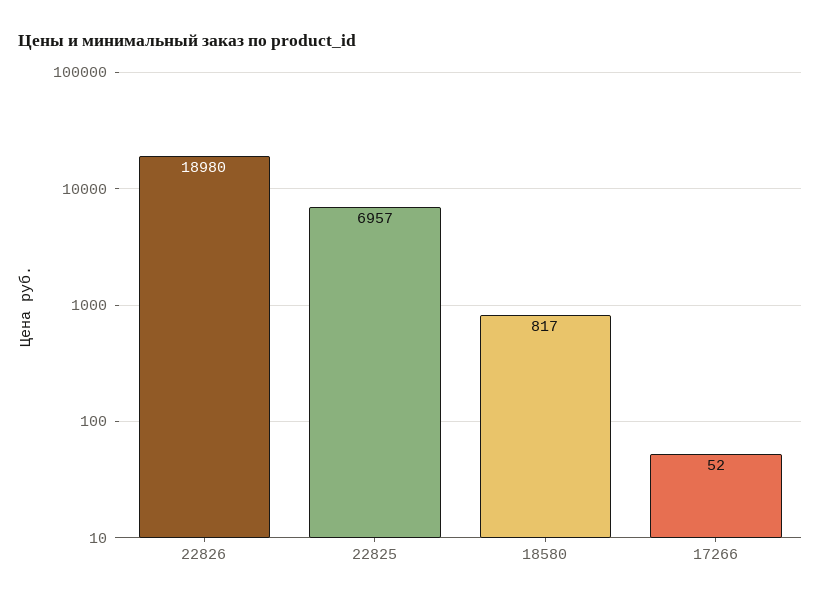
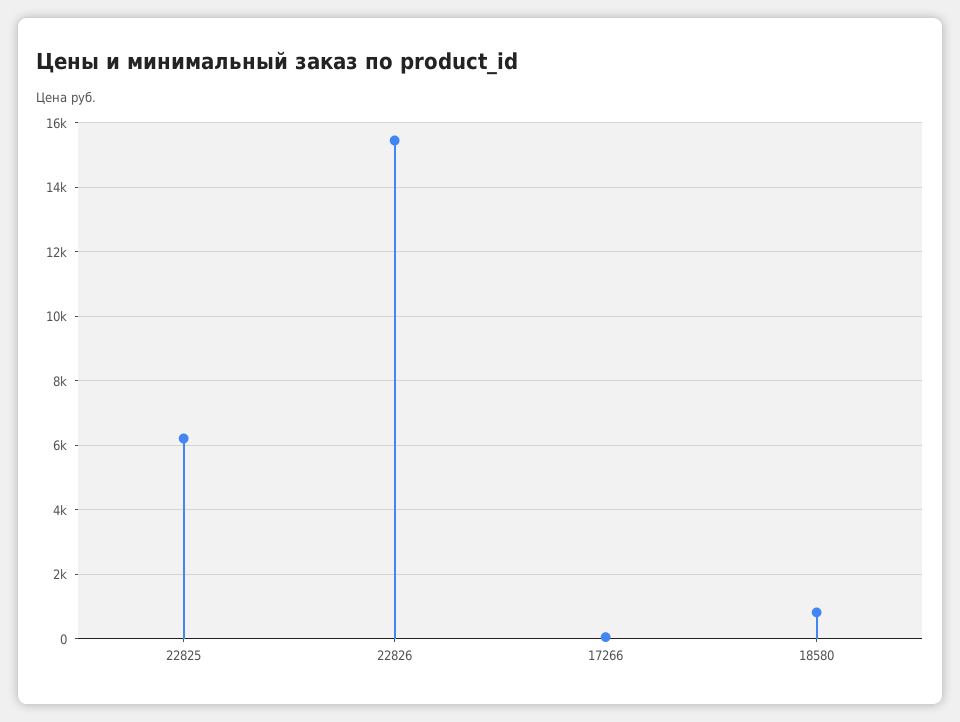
22826: 18980 -> 15400
22825: 6957 -> 6200

